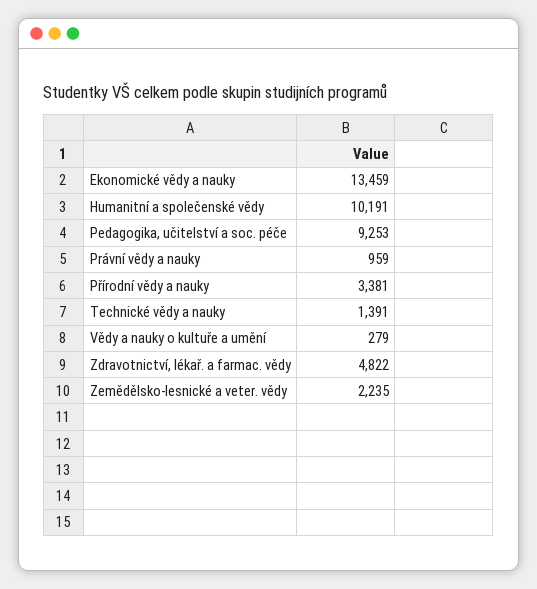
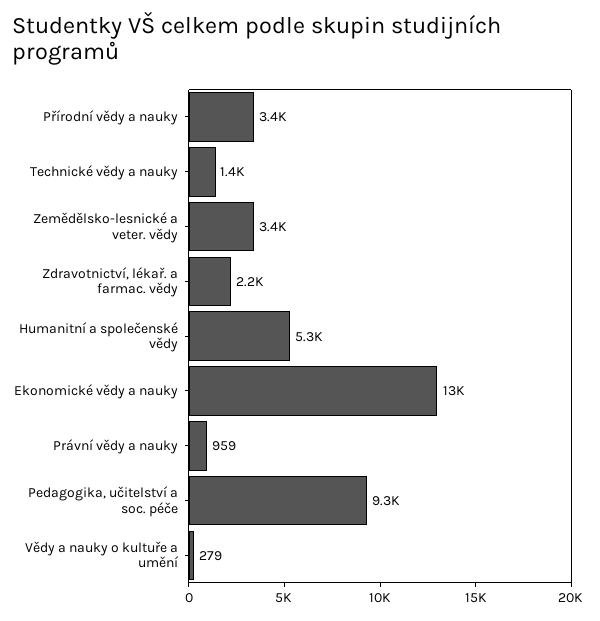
Humanitní a společenské vědy: 10191 -> 5300
Zdravotnictví, lékař. a farmac. vědy: 4822 -> 2200
Zemědělsko-lesnické a veter. vědy: 2235 -> 3400

